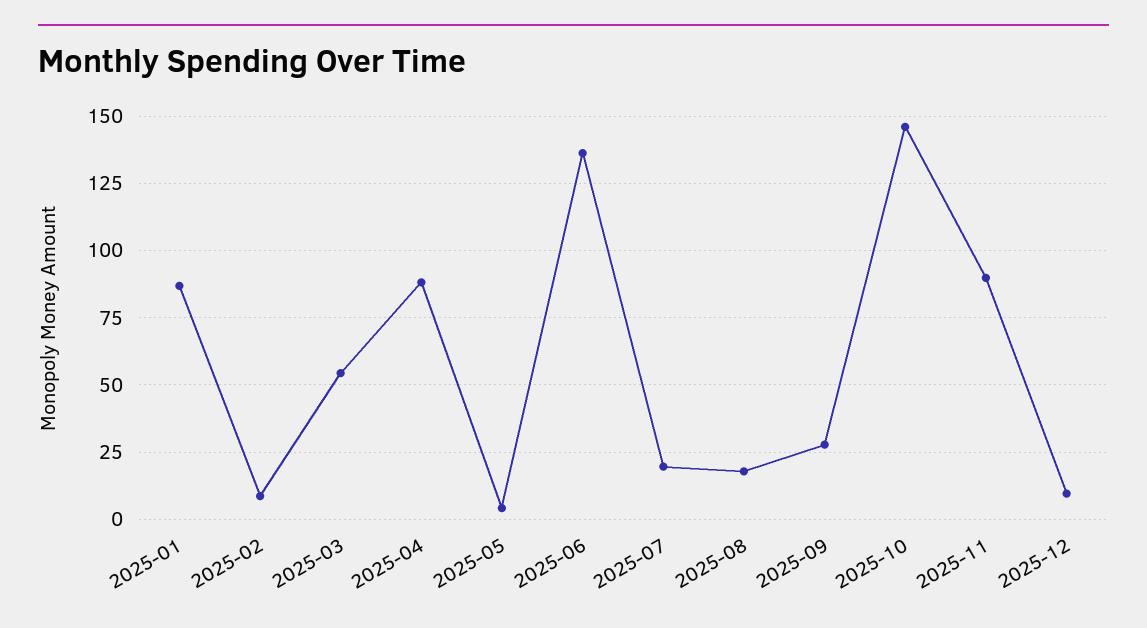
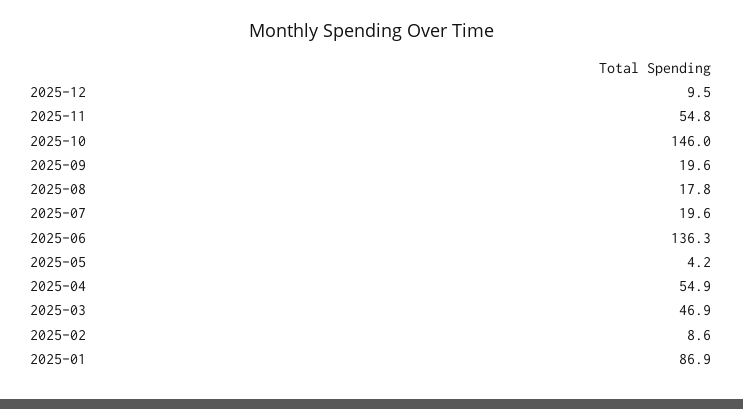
2025-03: 55 -> 46.9
2025-04: 87.5 -> 54.9
2025-09: 27.5 -> 19.6
2025-11: 90 -> 54.8

